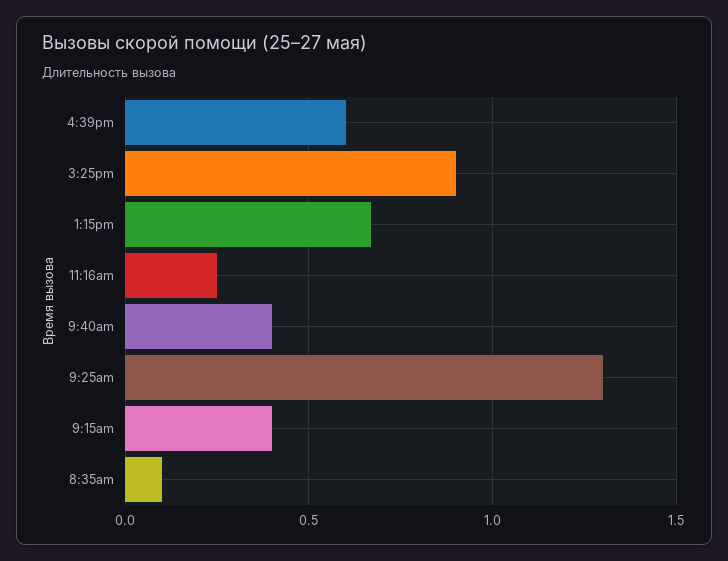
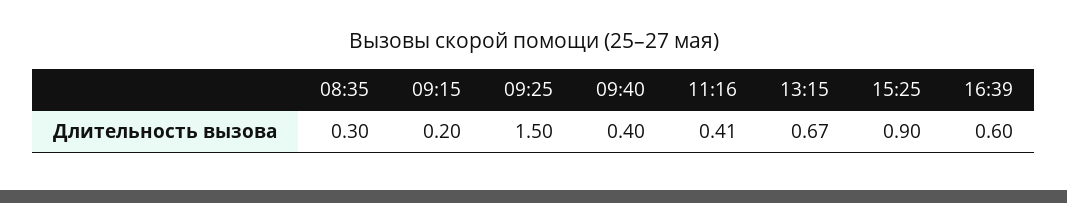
11:16am: 0.25 -> 0.41
9:25am: 1.3 -> 1.5
9:15am: 0.4 -> 0.2
8:35am: 0.1 -> 0.3

